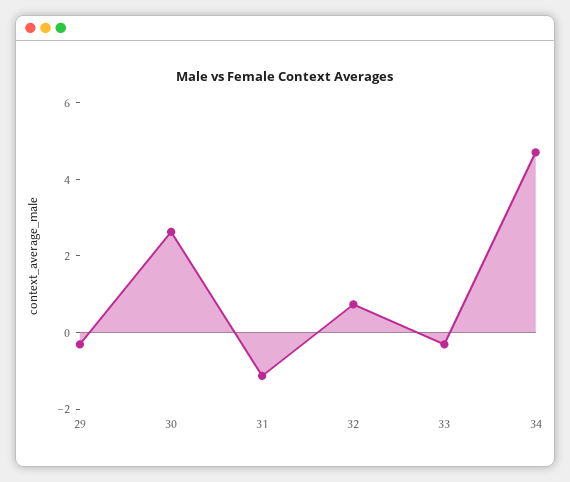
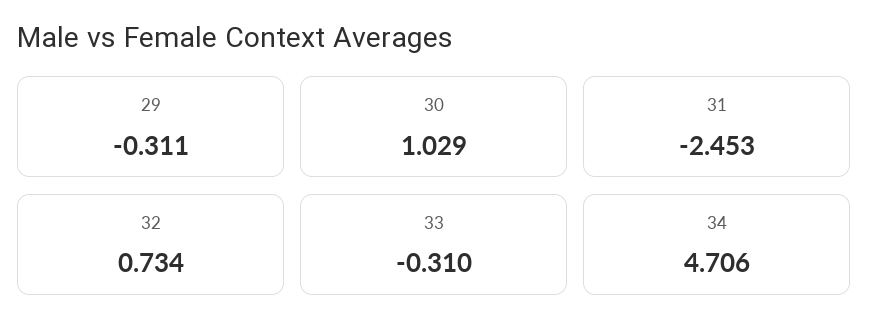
30: 2.5 -> 1.029
31: -1 -> -2.453

